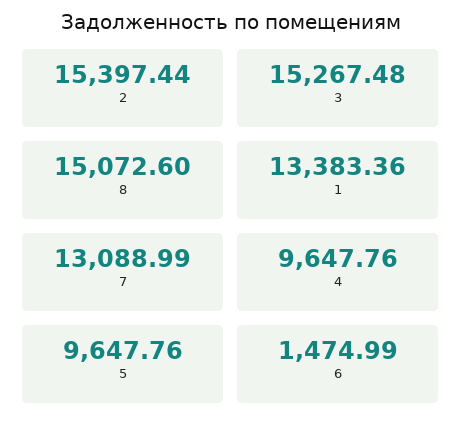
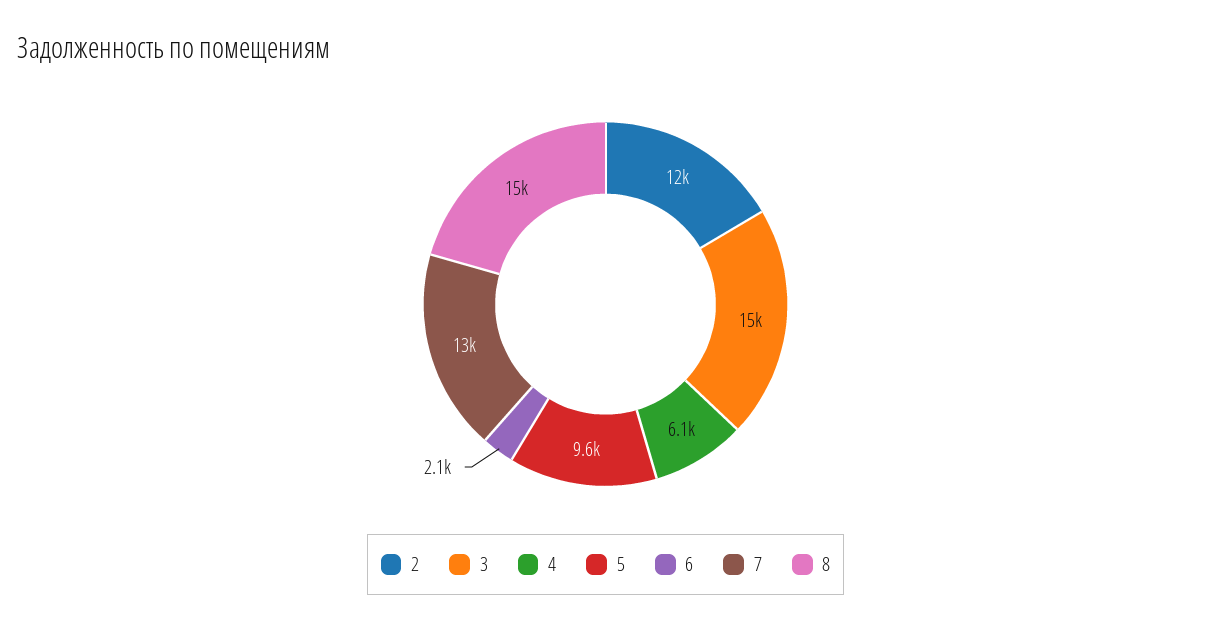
2: 15397.44 -> 12000
1: 13383.36 -> none
4: 9647.76 -> 6100
6: 1474.99 -> 2100

